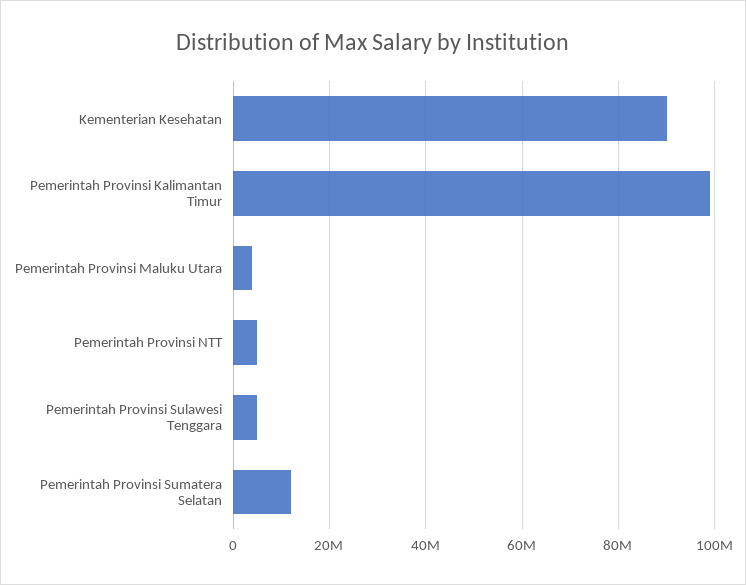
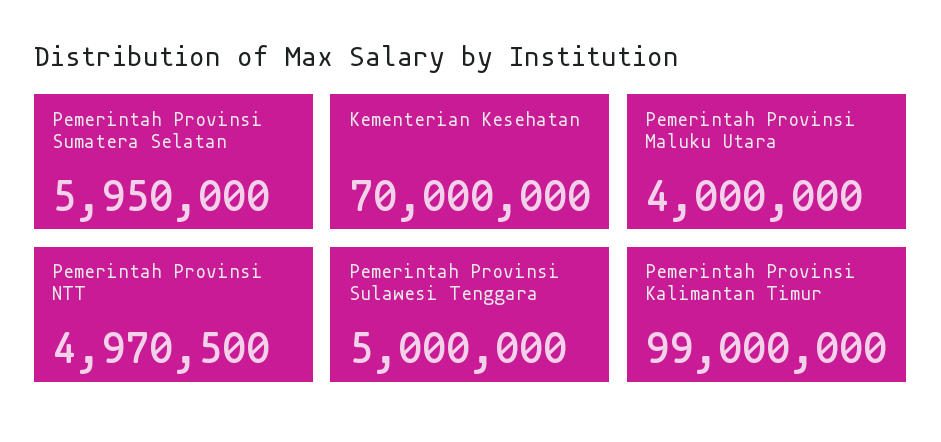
Kementerian Kesehatan: 90000000 -> 70000000
Pemerintah Provinsi Sumatera Selatan: 12000000 -> 5950000

